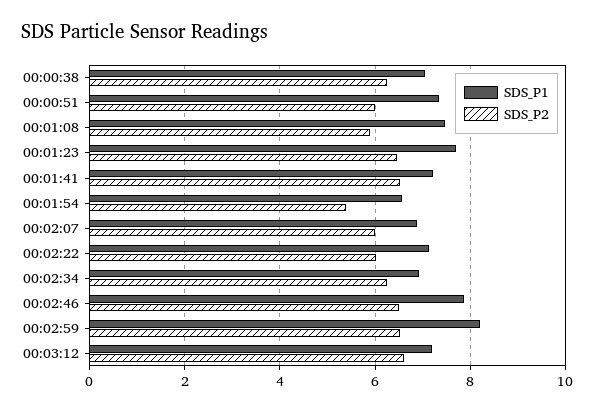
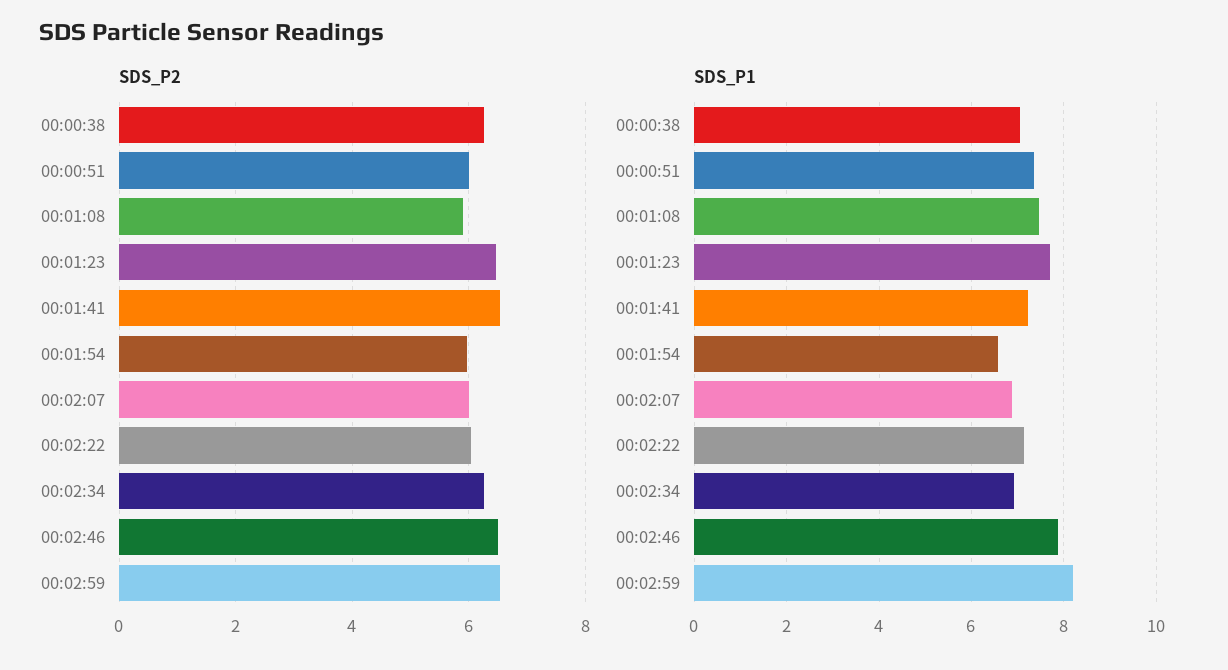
SDS_P2, 00:01:54: 5.4 -> 6
SDS_P1, 00:03:12: 7.2 -> none
SDS_P2, 00:03:12: 6.6 -> none

